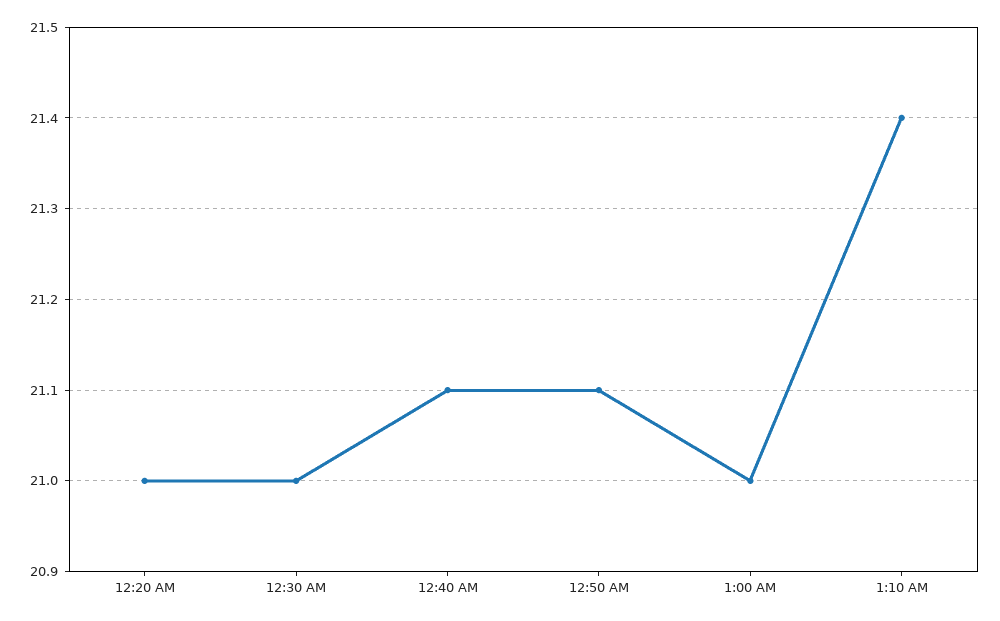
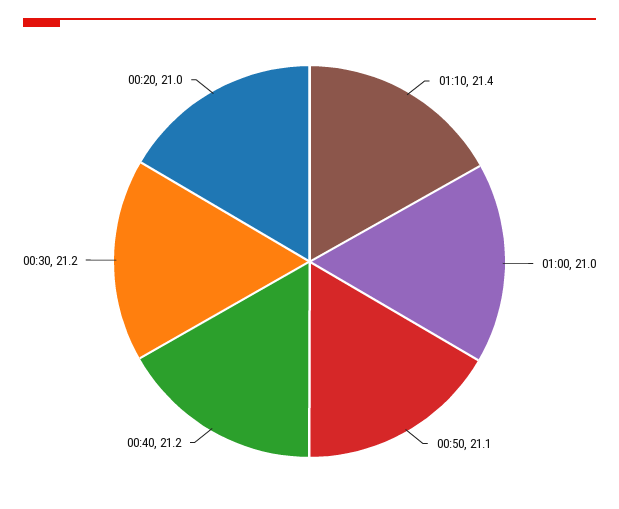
12:30 AM: 21 -> 21.2
12:40 AM: 21.1 -> 21.2

